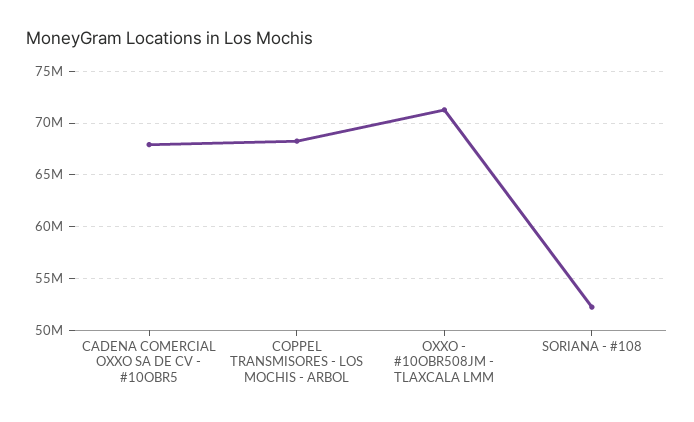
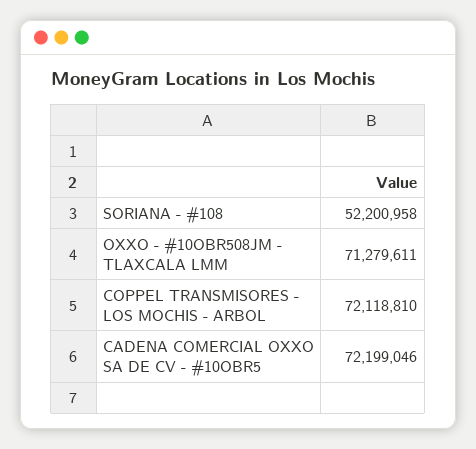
CADENA COMERCIAL OXXO SA DE CV - #10OBR5: 68000000 -> 72199046
COPPEL TRANSMISORES - LOS MOCHIS - ARBOL: 68000000 -> 72118810

